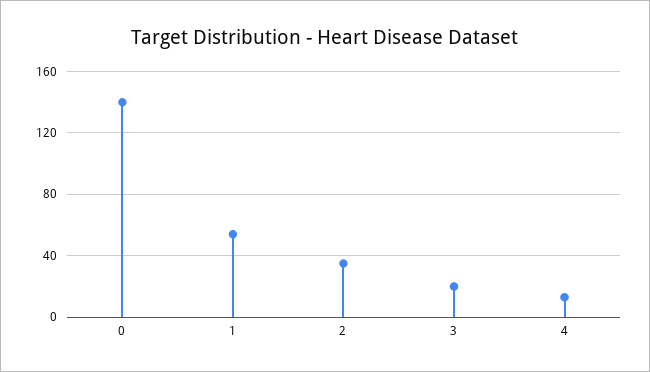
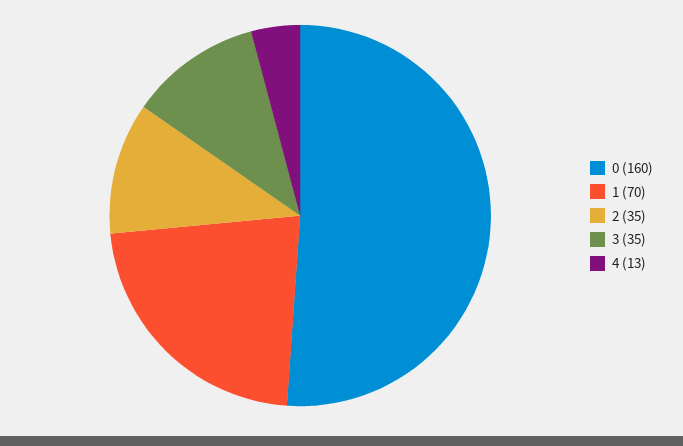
0: 140 -> 160
1: 55 -> 70
3: 20 -> 35

